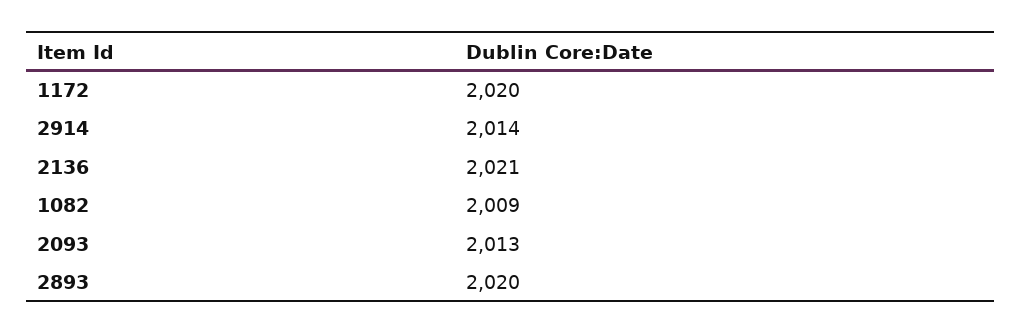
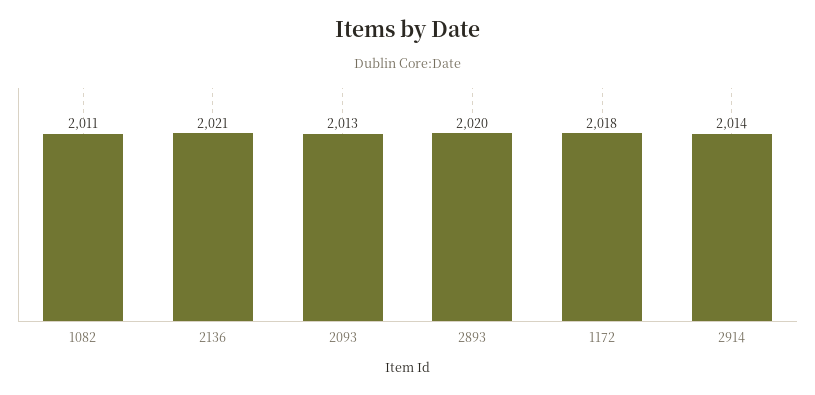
1172: 2020 -> 2018
1082: 2009 -> 2011

